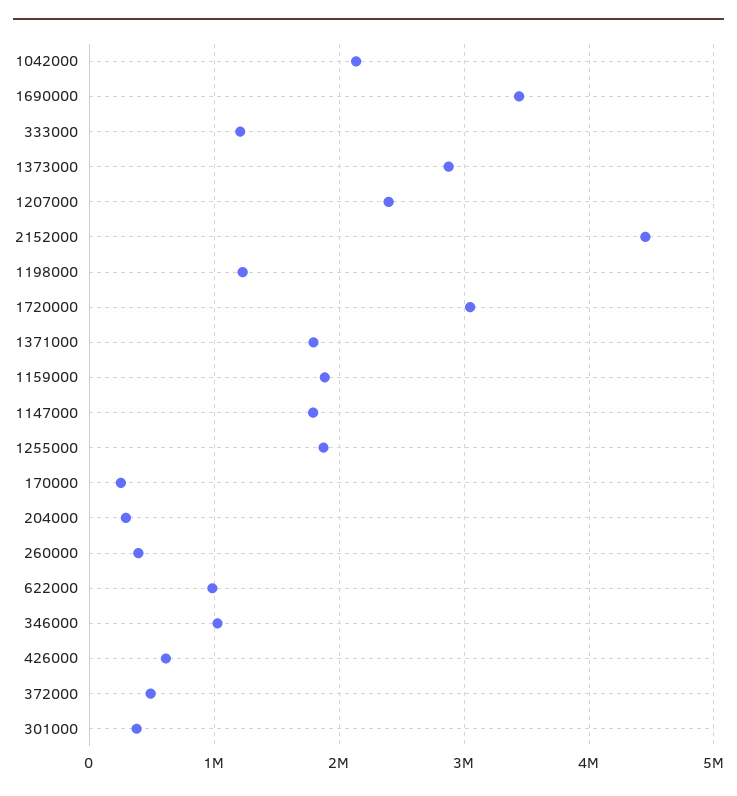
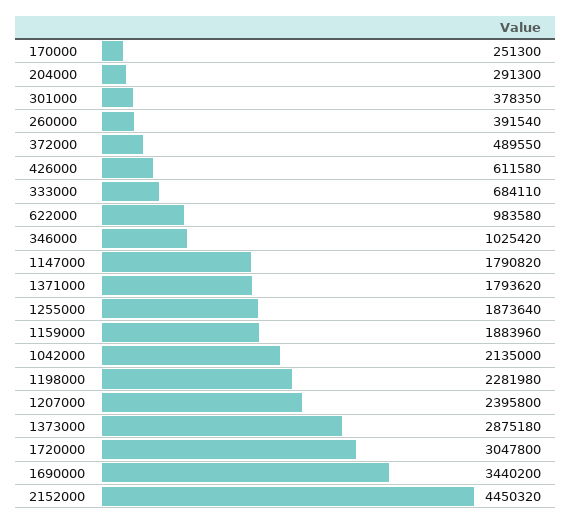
333000: 1200000 -> 684110
1198000: 1200000 -> 2281980

